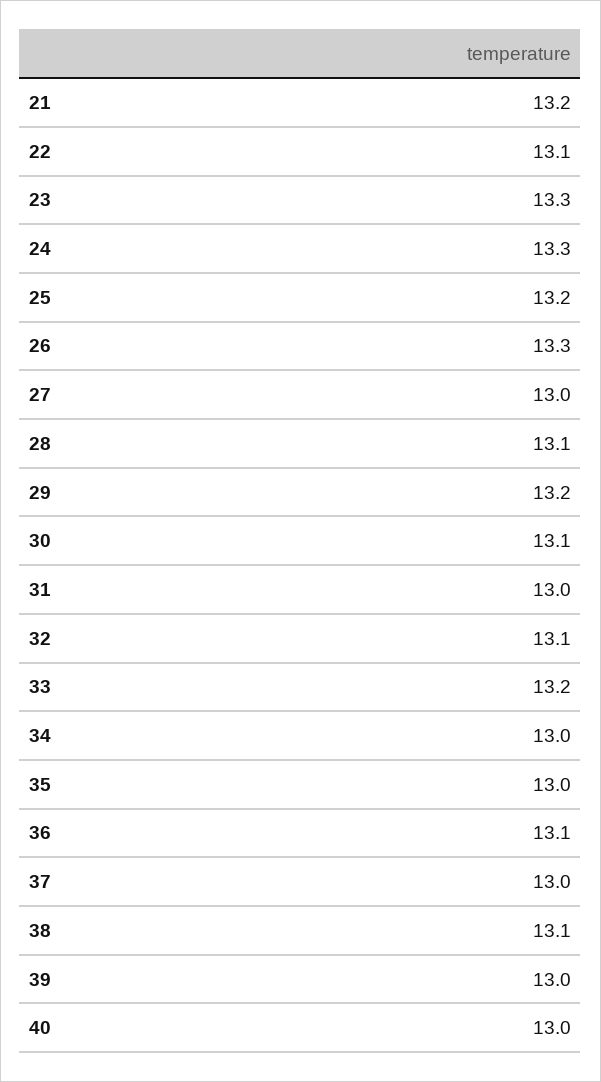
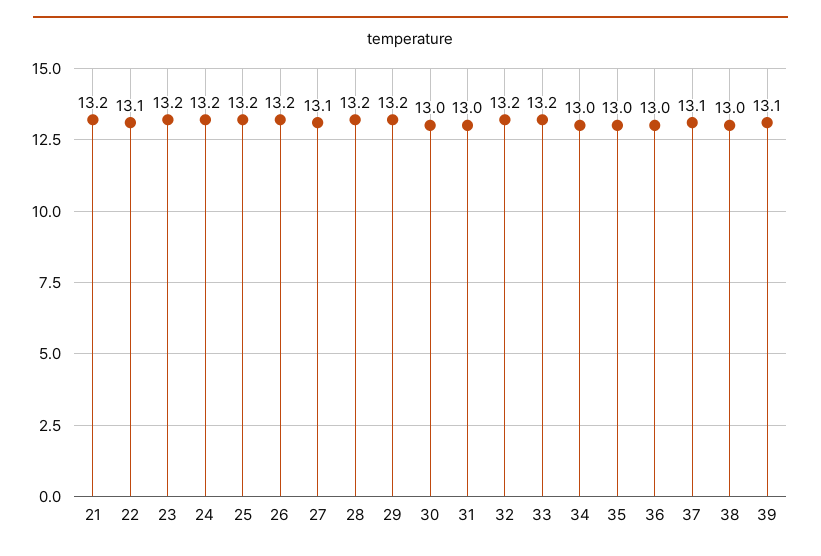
23: 13.3 -> 13.2
24: 13.3 -> 13.2
26: 13.3 -> 13.2
27: 13 -> 13.1
28: 13.1 -> 13.2
30: 13.1 -> 13
32: 13.1 -> 13.2
36: 13.1 -> 13
37: 13 -> 13.1
38: 13.1 -> 13
39: 13 -> 13.1
40: 13 -> none

